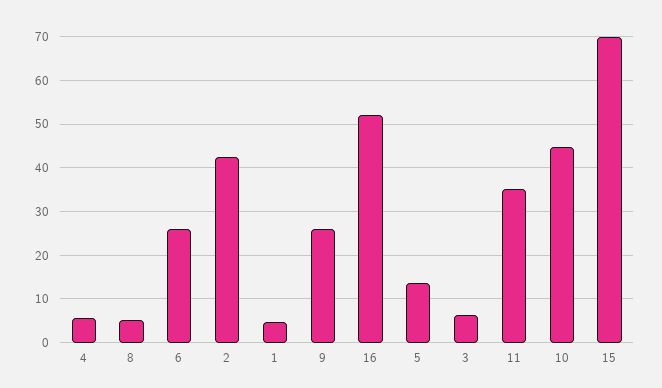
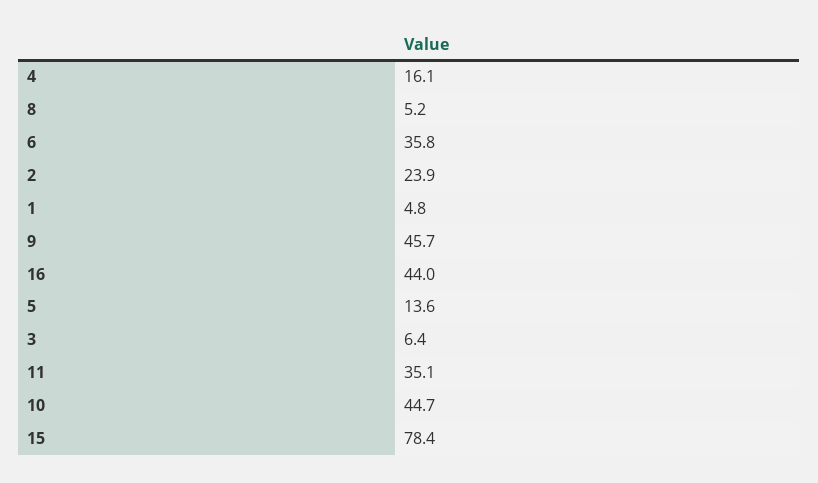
4: 6 -> 16.1
6: 26 -> 35.8
2: 42 -> 23.9
9: 26 -> 45.7
16: 52 -> 44
15: 70 -> 78.4

